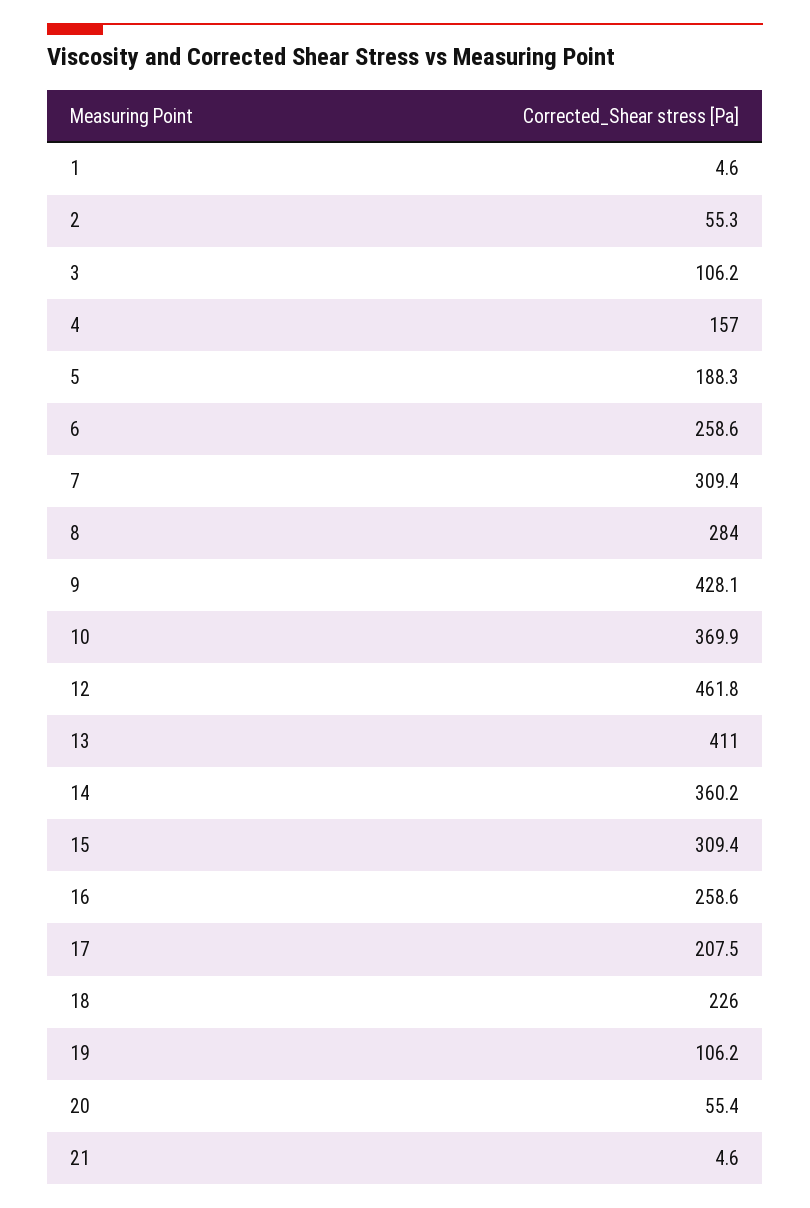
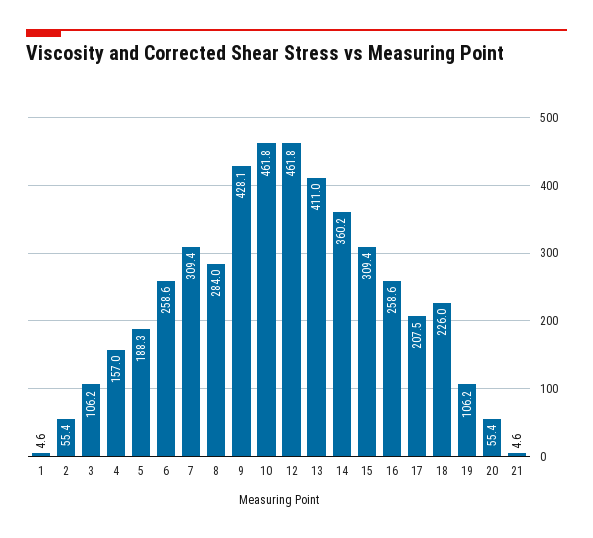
2: 55.3 -> 55.4
10: 369.9 -> 461.8

